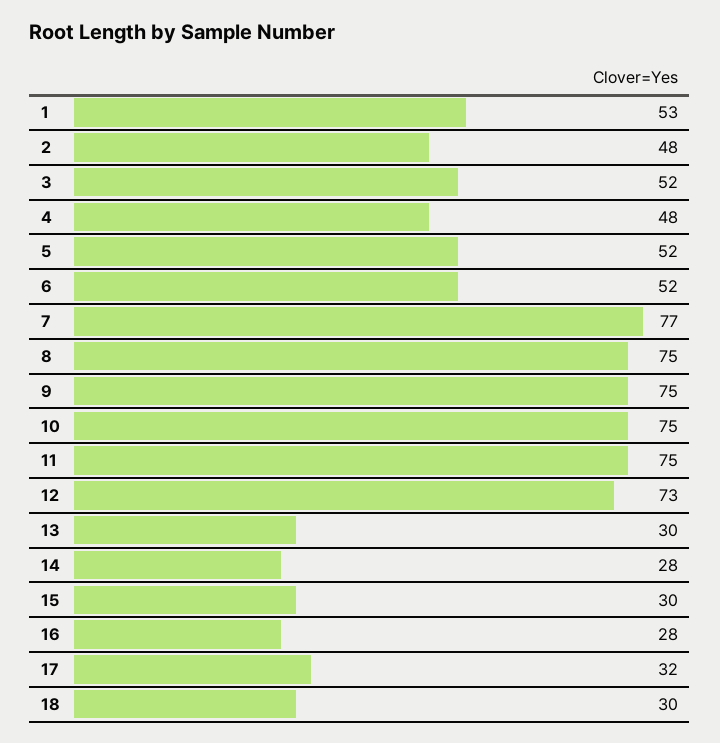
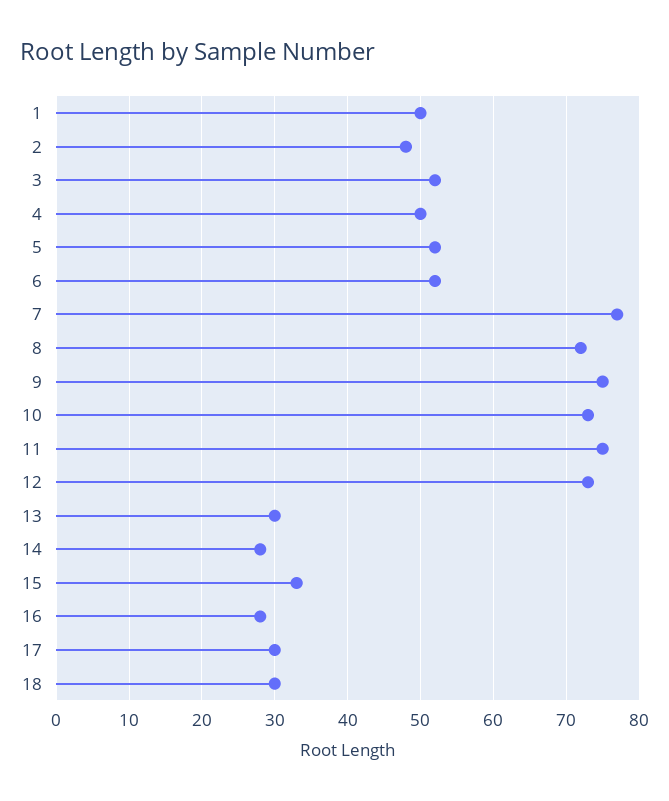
1: 53 -> 50
4: 48 -> 50
8: 75 -> 72
10: 75 -> 73
15: 30 -> 33
17: 32 -> 30

